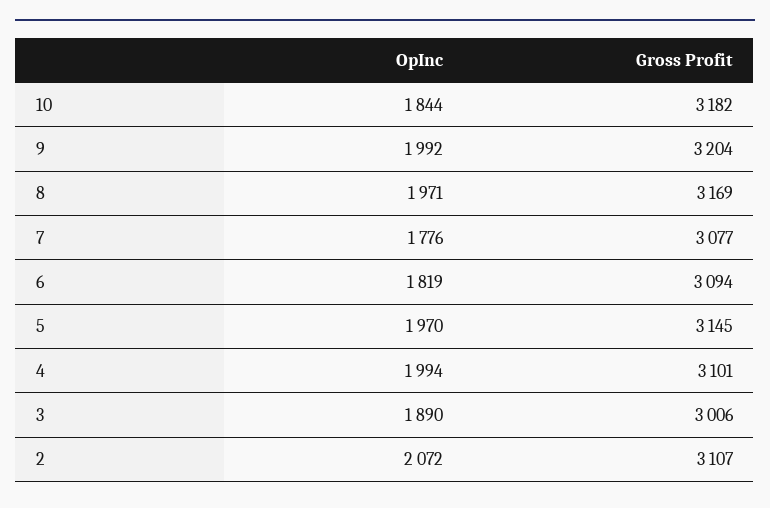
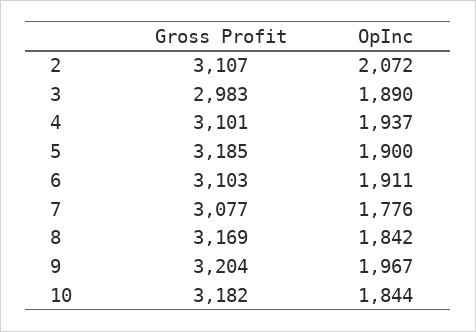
OpInc, 9: 1992 -> 1967
OpInc, 8: 1971 -> 1842
OpInc, 6: 1819 -> 1911
Gross Profit, 6: 3094 -> 3103
OpInc, 5: 1970 -> 1900
Gross Profit, 5: 3145 -> 3185
OpInc, 4: 1994 -> 1937
Gross Profit, 3: 3006 -> 2983

